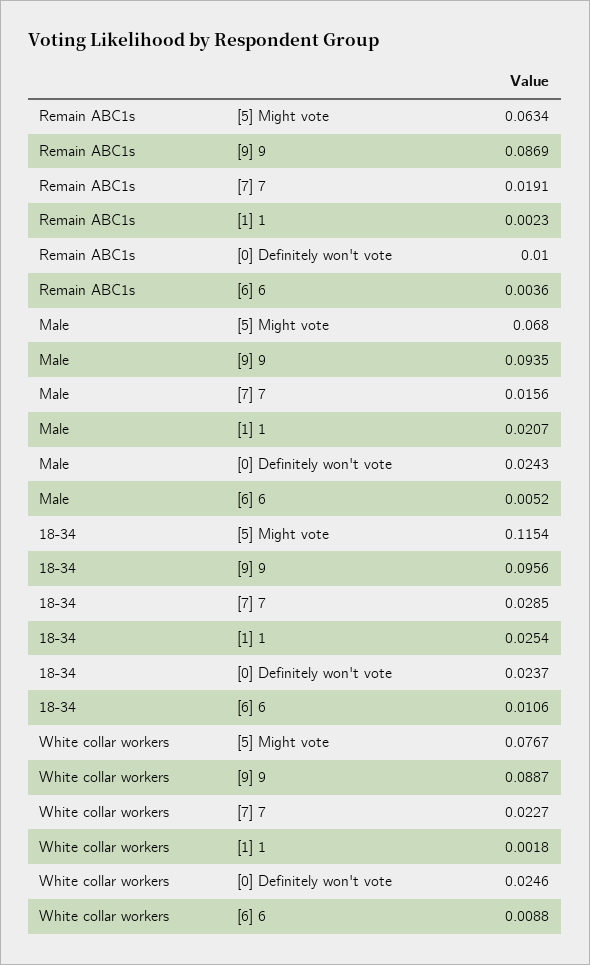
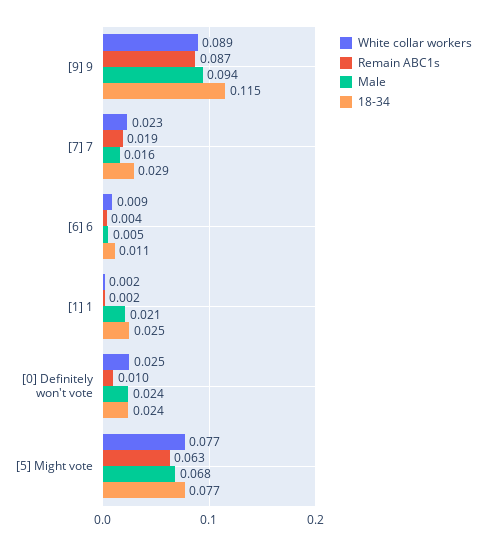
18-34, [5] Might vote: 0.1154 -> 0.077
18-34, [9] 9: 0.0956 -> 0.115

